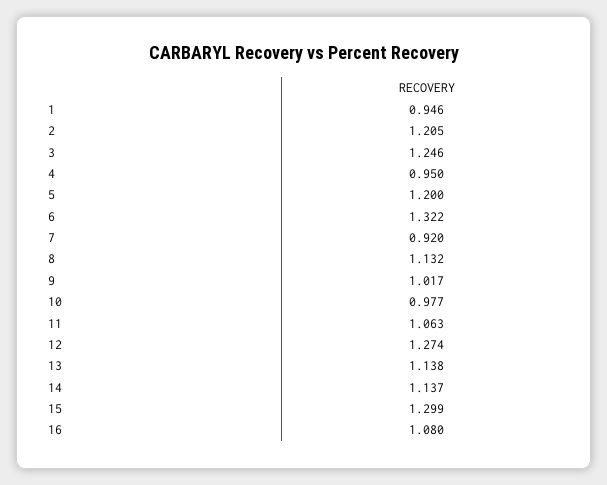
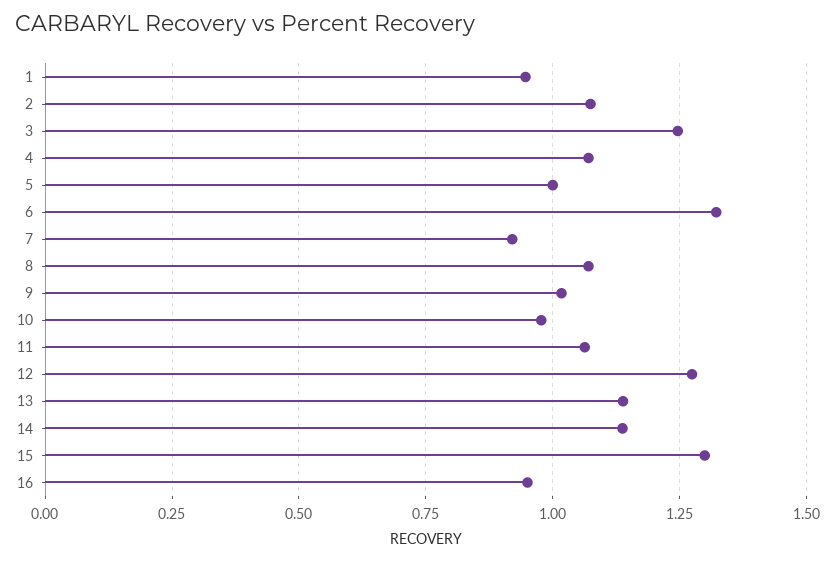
2: 1.205 -> 1.075
4: 0.95 -> 1.075
5: 1.2 -> 1
8: 1.132 -> 1.075
16: 1.08 -> 0.95

